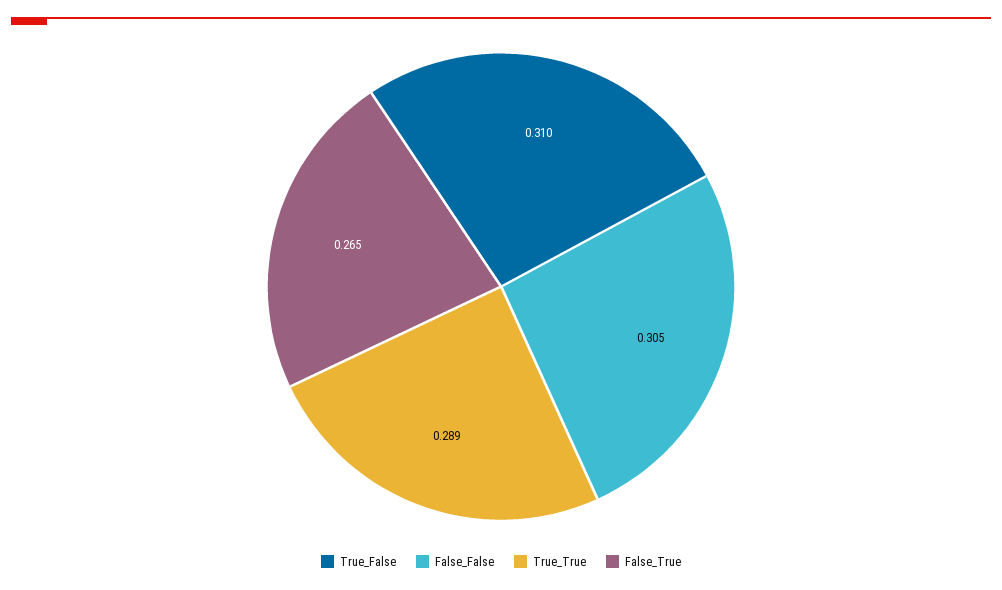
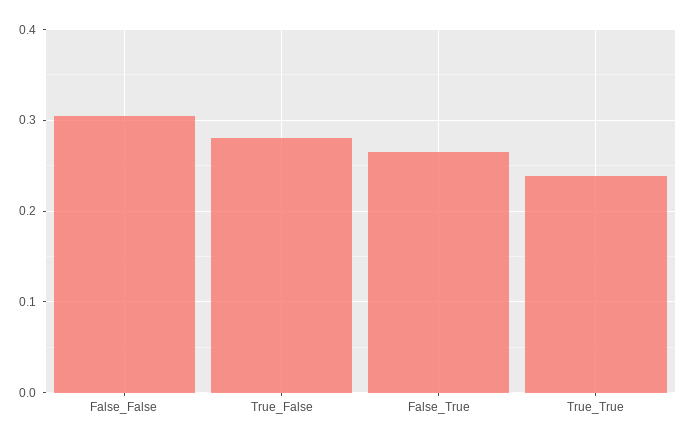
True_False: 0.31 -> 0.28
True_True: 0.289 -> 0.24

